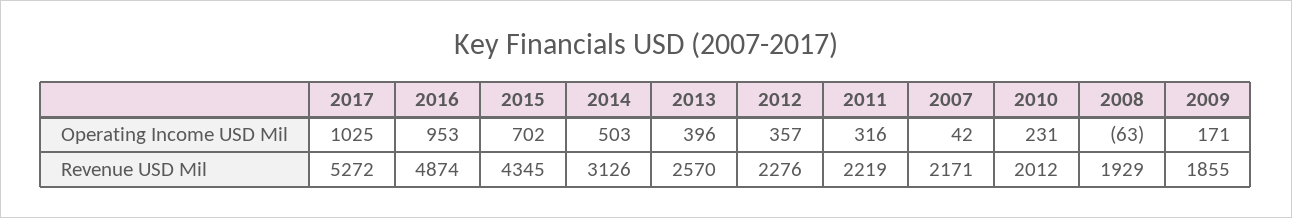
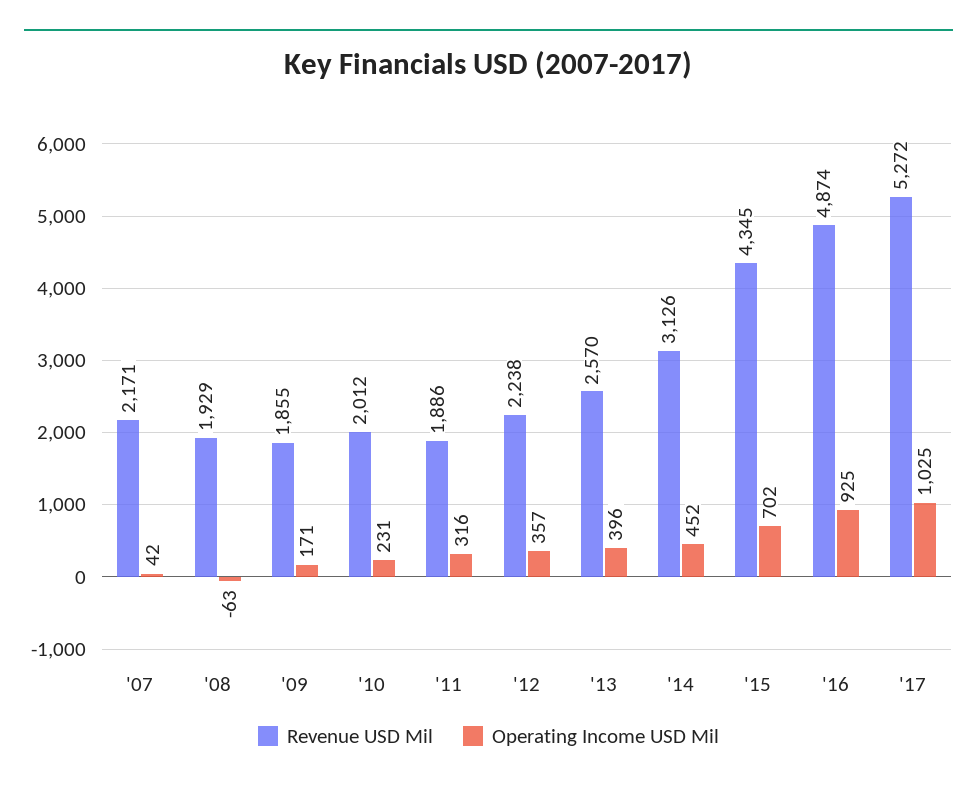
Operating Income USD Mil, 2016: 953 -> 925
Operating Income USD Mil, 2014: 503 -> 452
Revenue USD Mil, 2012: 2276 -> 2238
Revenue USD Mil, 2011: 2219 -> 1886

